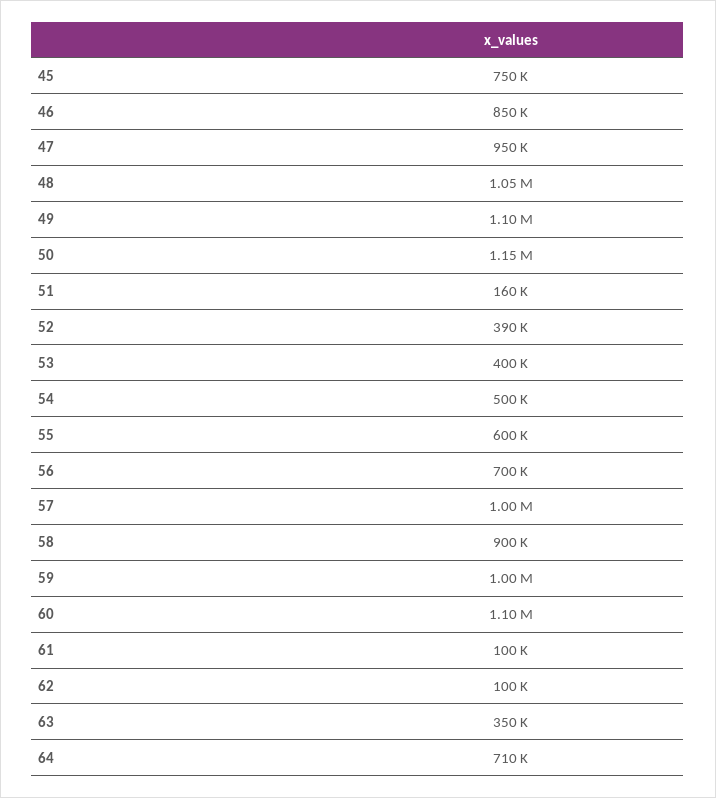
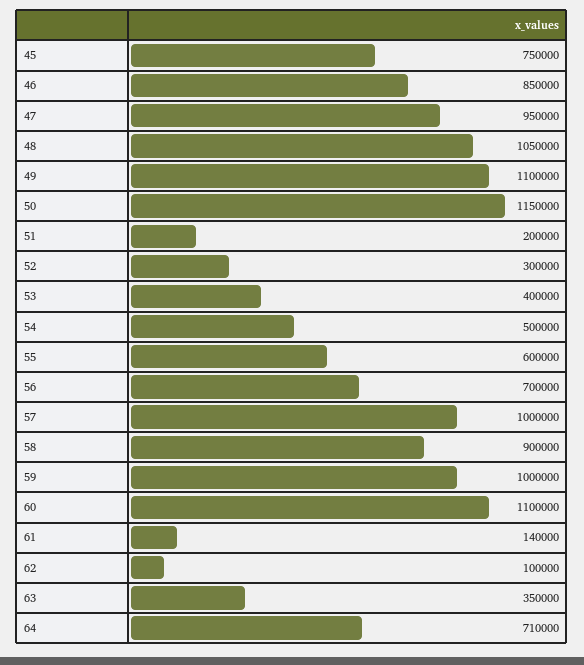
51: 160000 -> 200000
52: 390000 -> 300000
61: 100000 -> 140000

